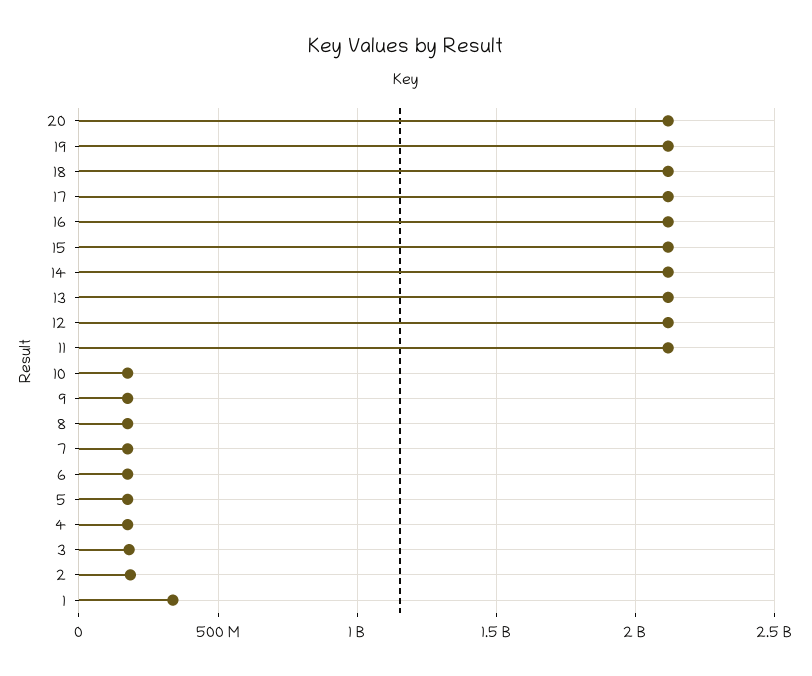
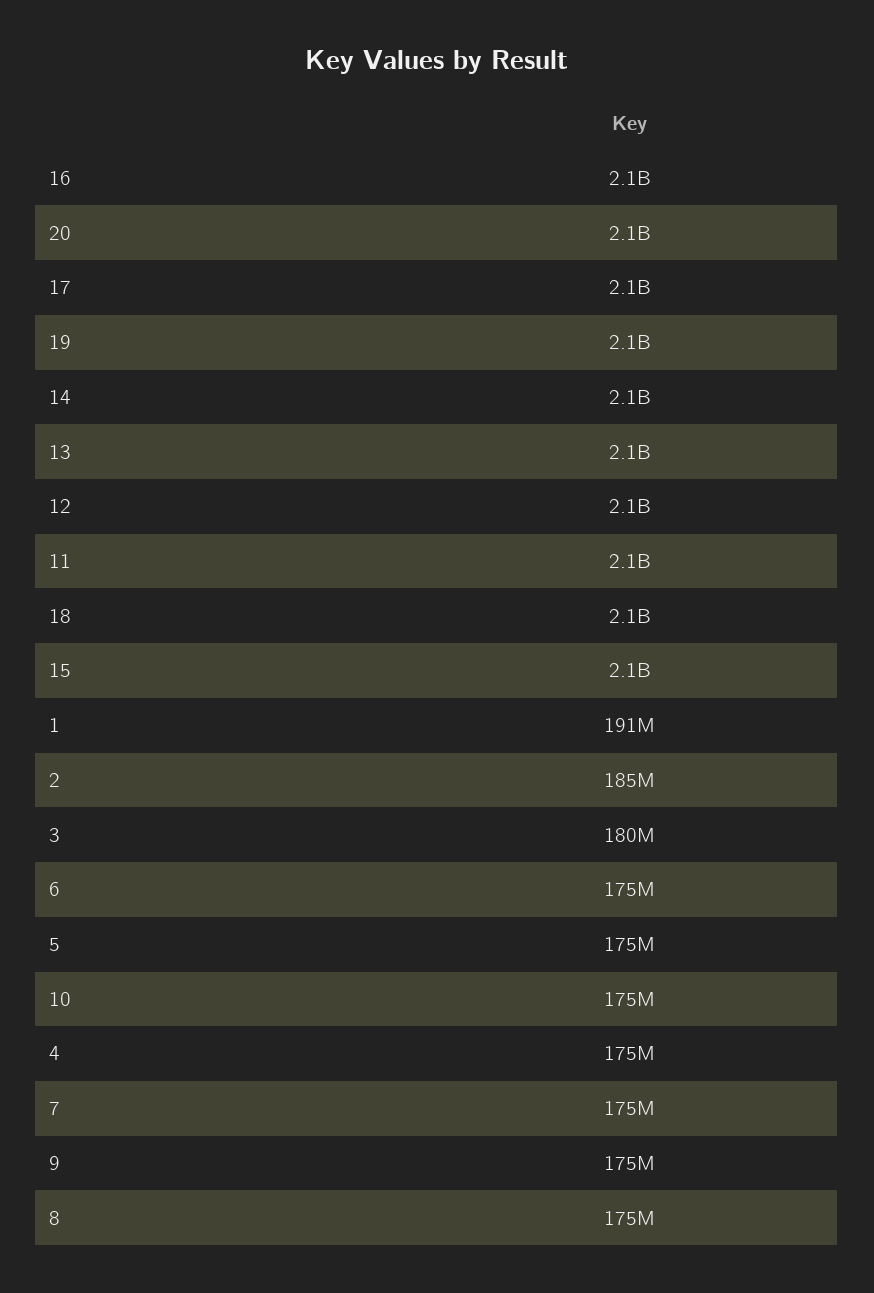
1: 350000000 -> 191000000

